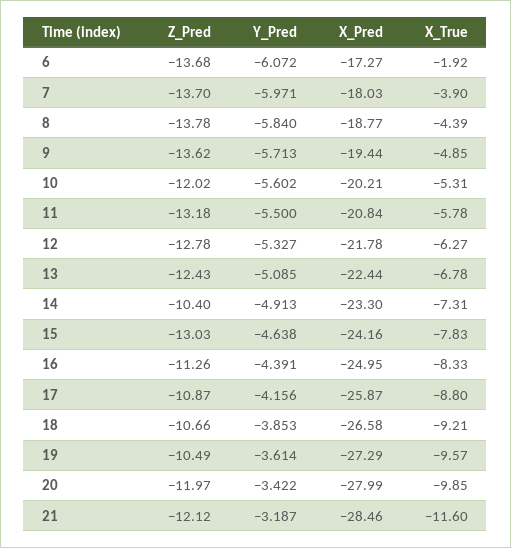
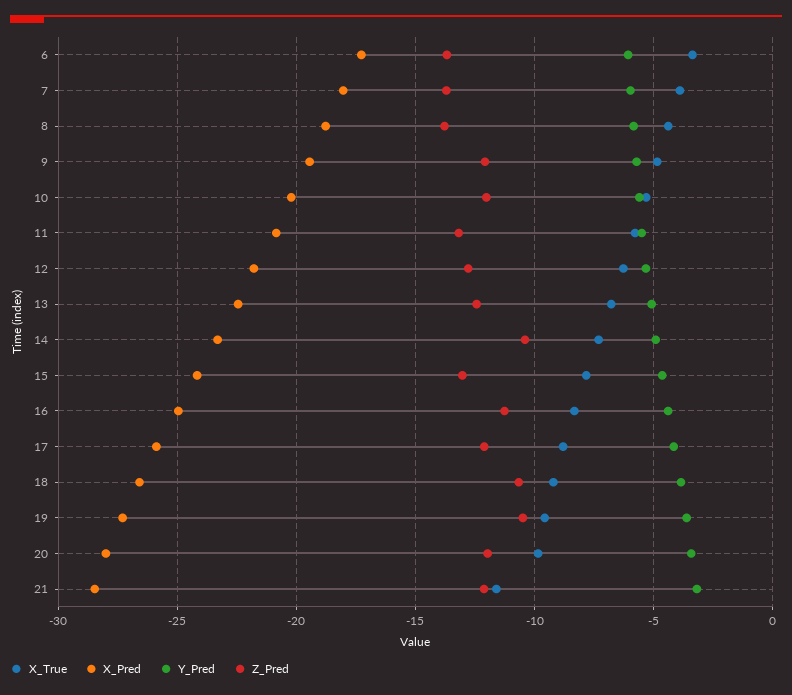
X_True, 6: -1.92 -> -3.5
Z_Pred, 9: -13.62 -> -12
Z_Pred, 17: -10.87 -> -12

